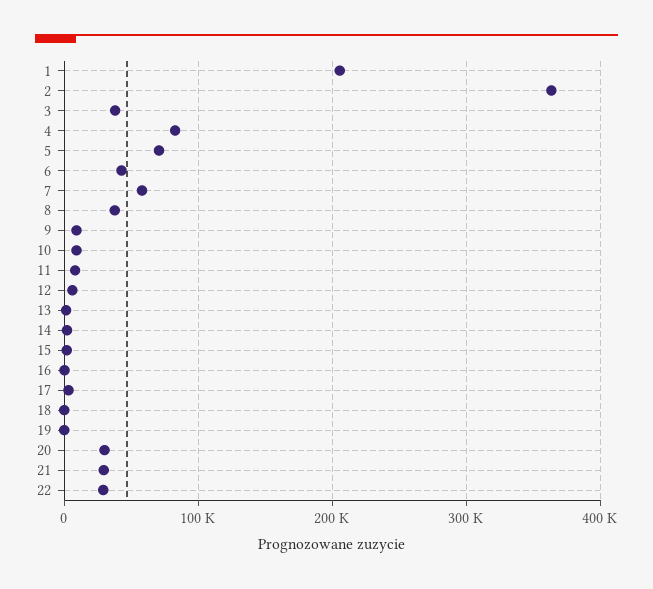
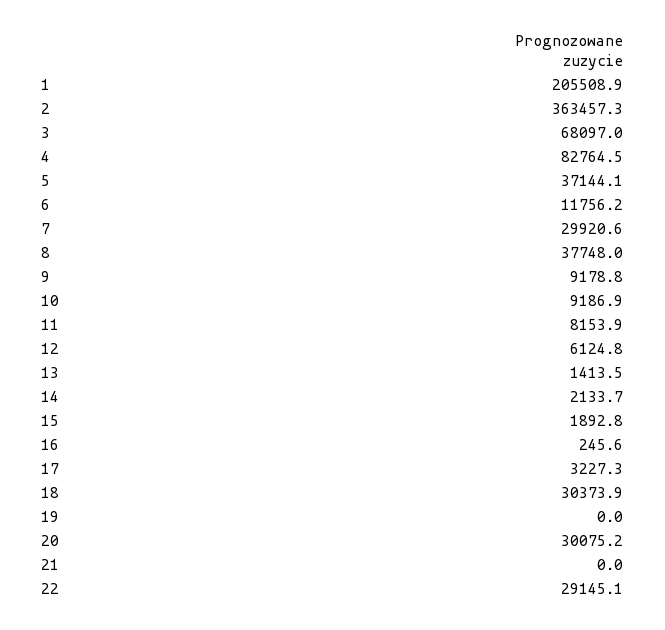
3: 40000 -> 68097
5: 70000 -> 37144.1
6: 40000 -> 11756.2
7: 60000 -> 29920.6
18: 0 -> 30373.9
21: 30000 -> 0

